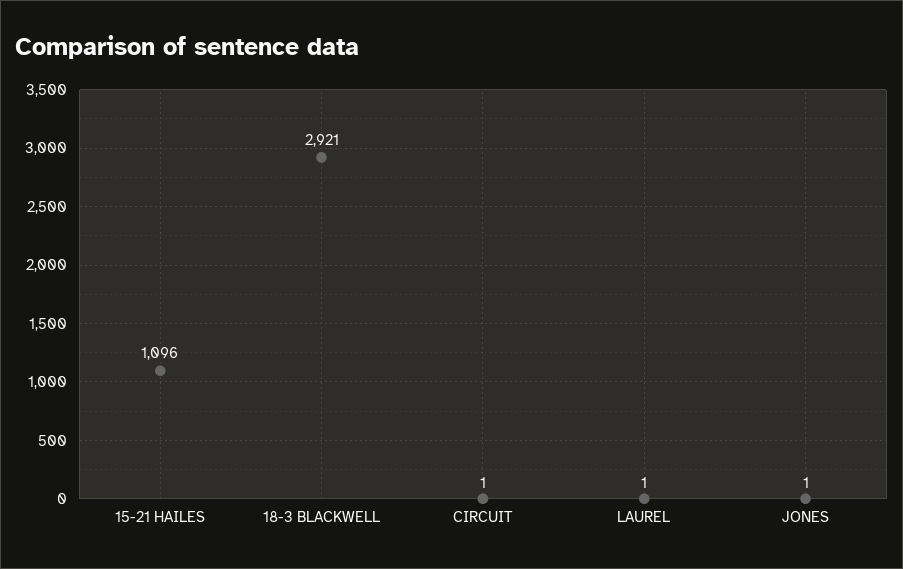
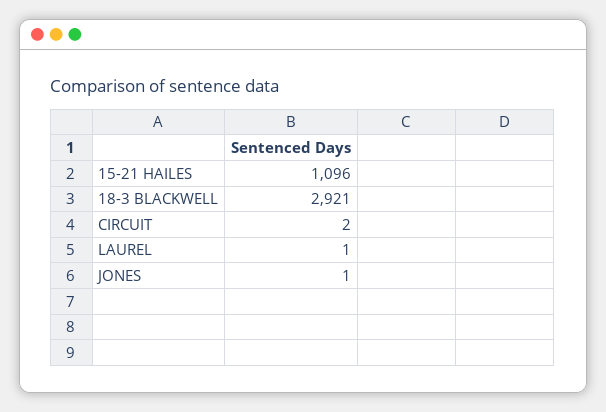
CIRCUIT: 1 -> 2

